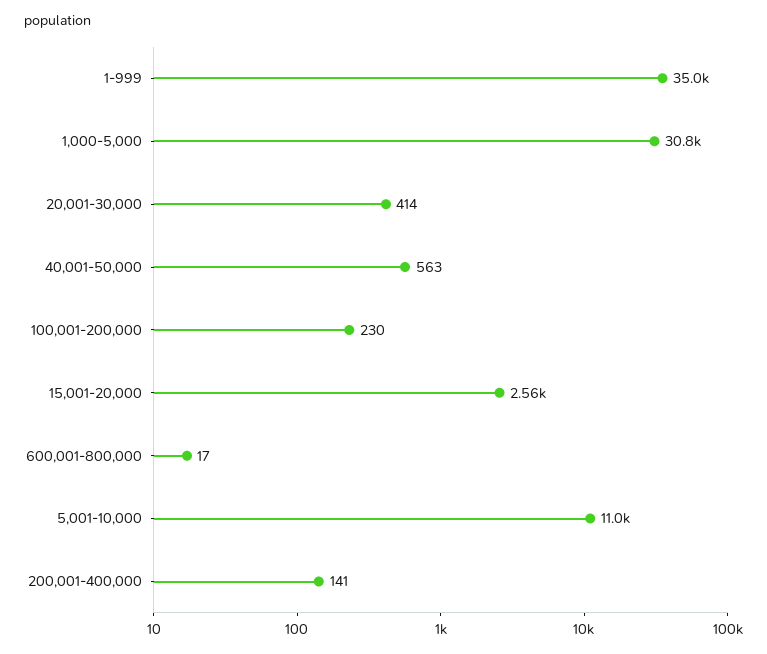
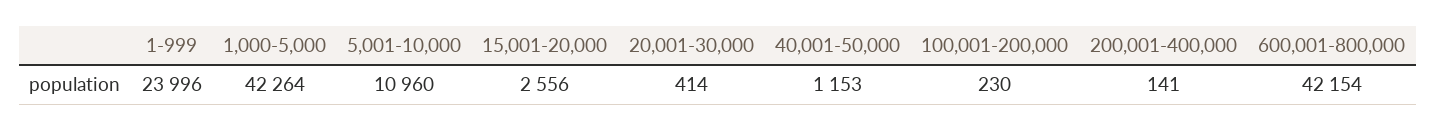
1-999: 35000 -> 23996
1,000-5,000: 30800 -> 42264
40,001-50,000: 563 -> 1153
600,001-800,000: 17 -> 42154

